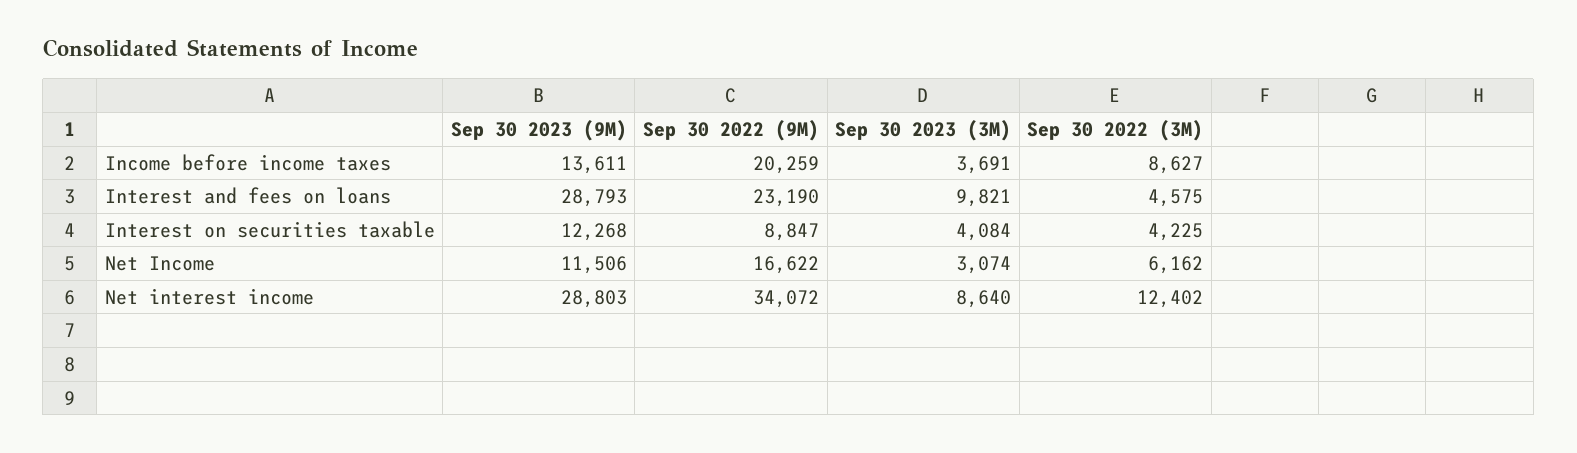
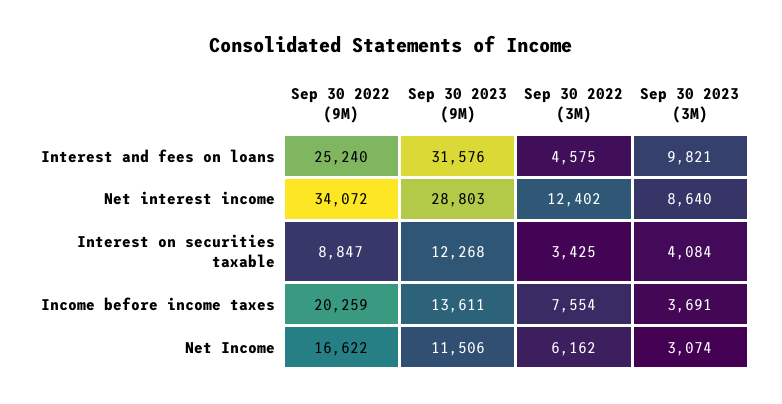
Sep 30 2022 (3M), Income before income taxes: 8627 -> 7554
Sep 30 2023 (9M), Interest and fees on loans: 28793 -> 31576
Sep 30 2022 (9M), Interest and fees on loans: 23190 -> 25240
Sep 30 2022 (3M), Interest on securities taxable: 4225 -> 3425

